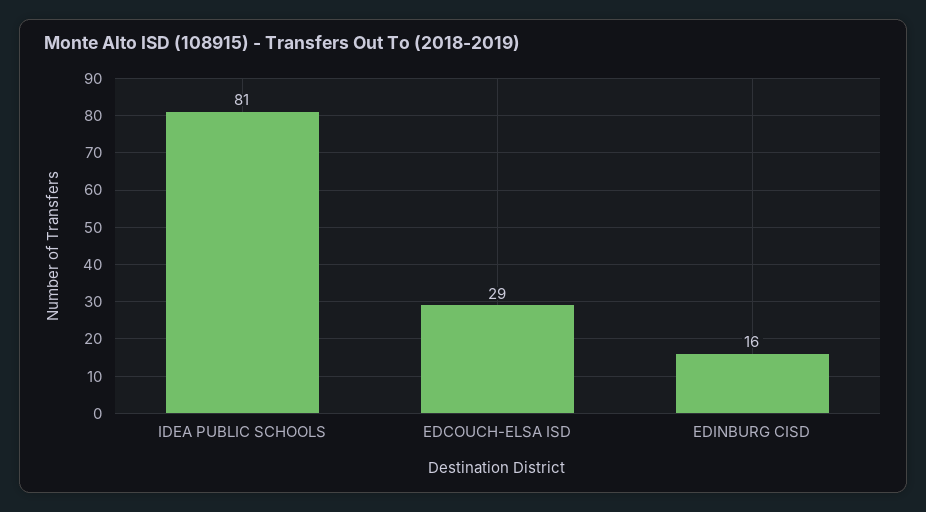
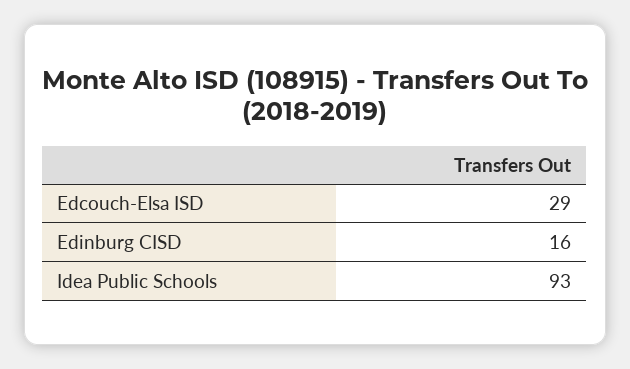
IDEA PUBLIC SCHOOLS: 81 -> 93

